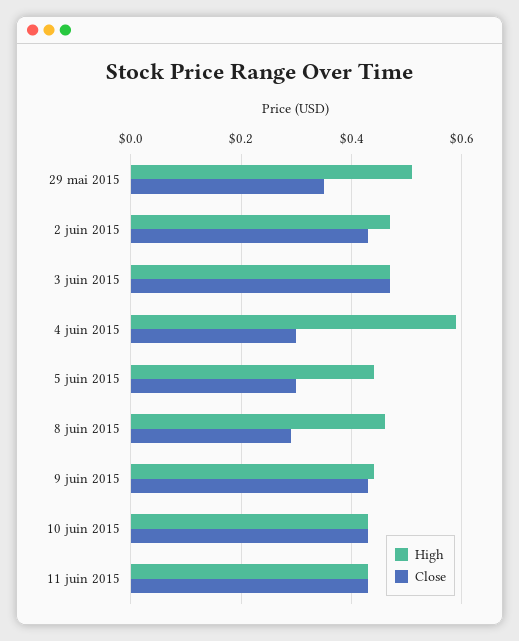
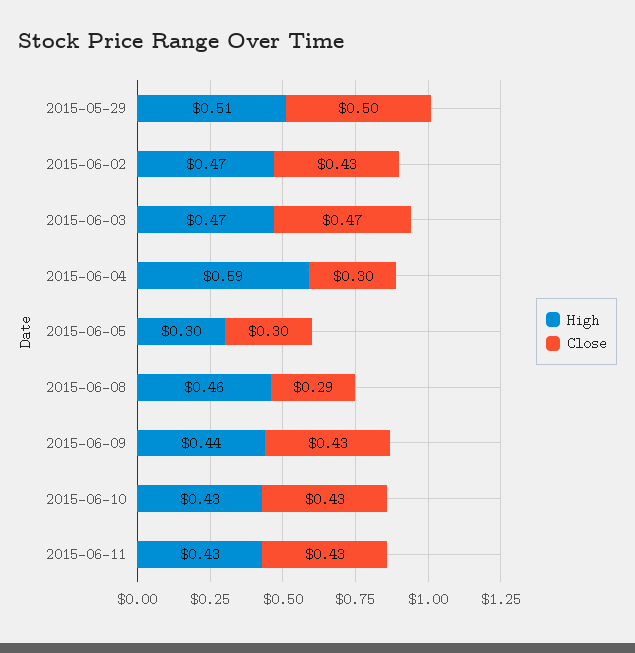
Close, 29 mai 2015: 0.35 -> 0.5
High, 5 juin 2015: 0.45 -> 0.3

